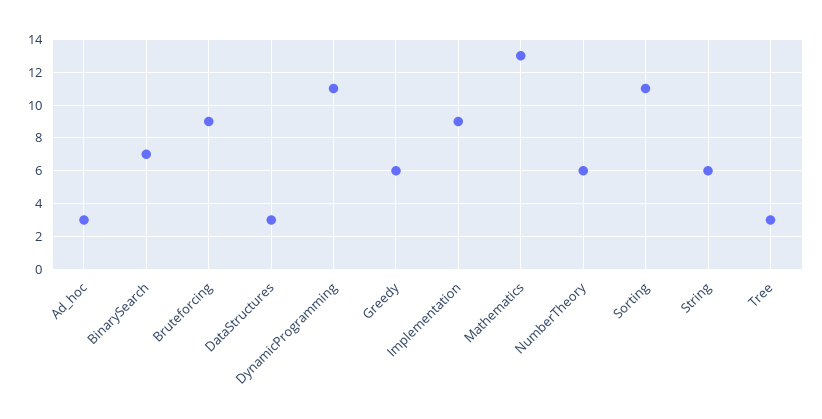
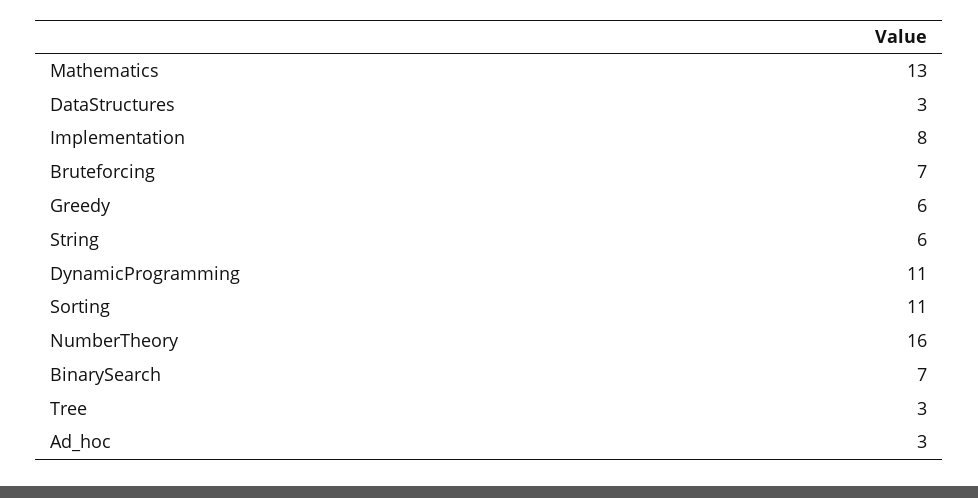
Bruteforcing: 9 -> 7
Implementation: 9 -> 8
NumberTheory: 6 -> 16

